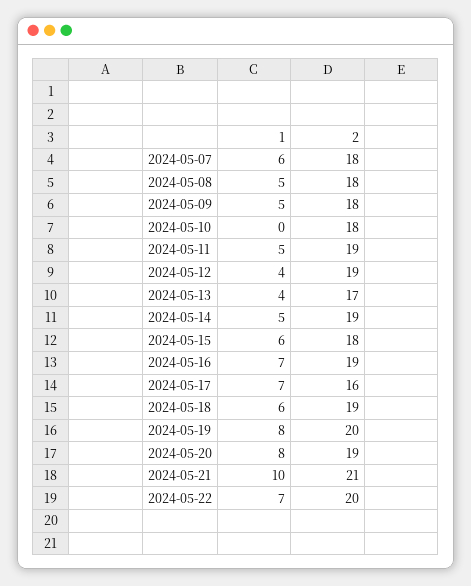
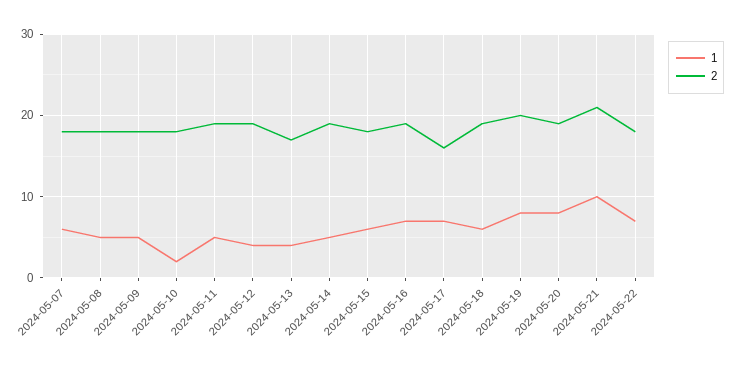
1, 2024-05-10: 0 -> 2
2, 2024-05-22: 20 -> 18

